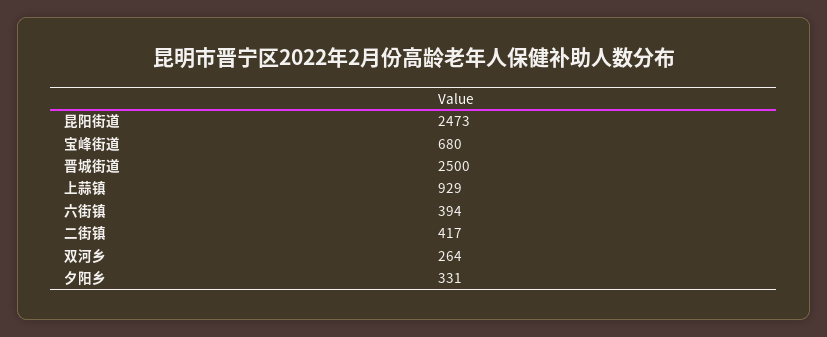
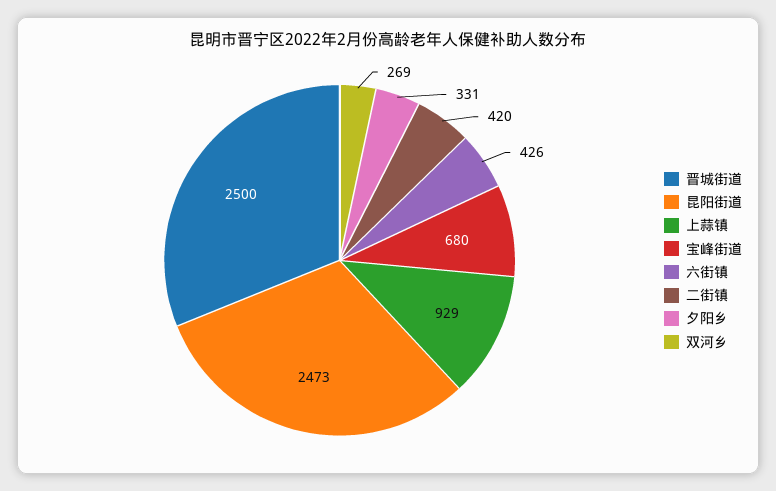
六街镇: 394 -> 426
二街镇: 417 -> 420
双河乡: 264 -> 269

